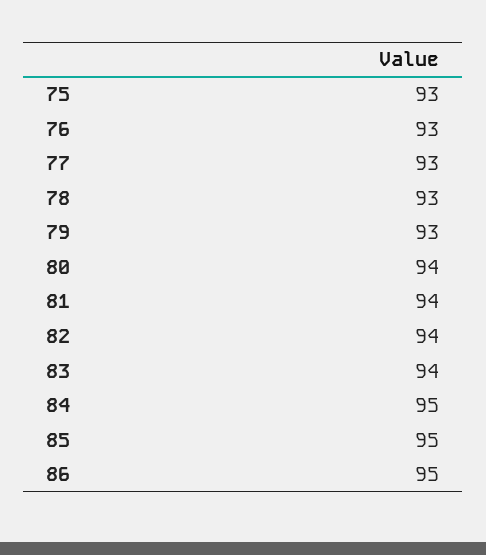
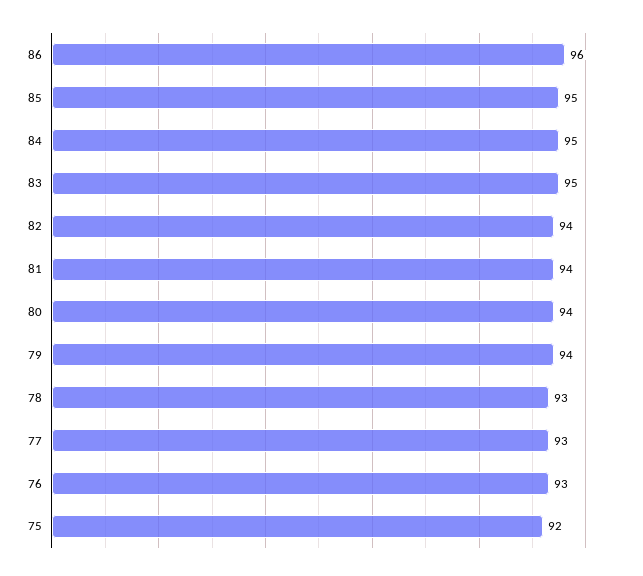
75: 93 -> 92
79: 93 -> 94
83: 94 -> 95
86: 95 -> 96

